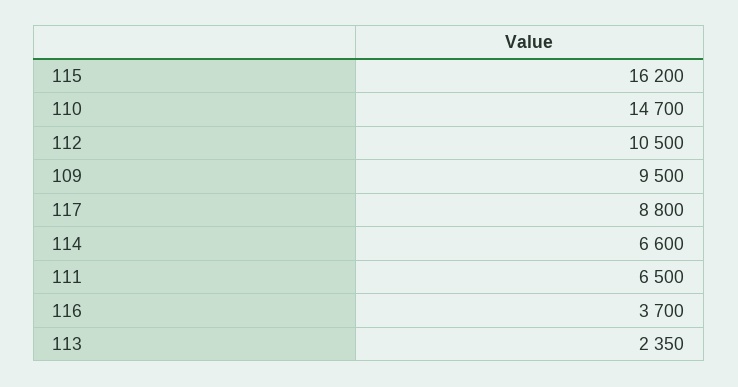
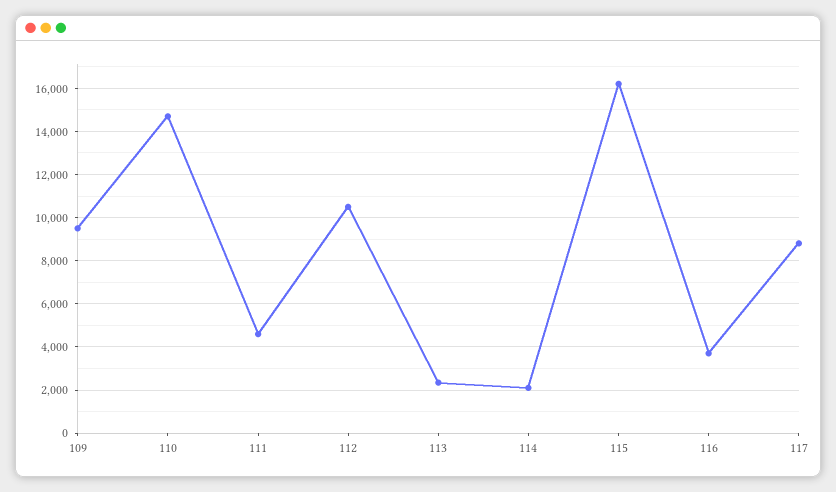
114: 6600 -> 2000
111: 6500 -> 4500

